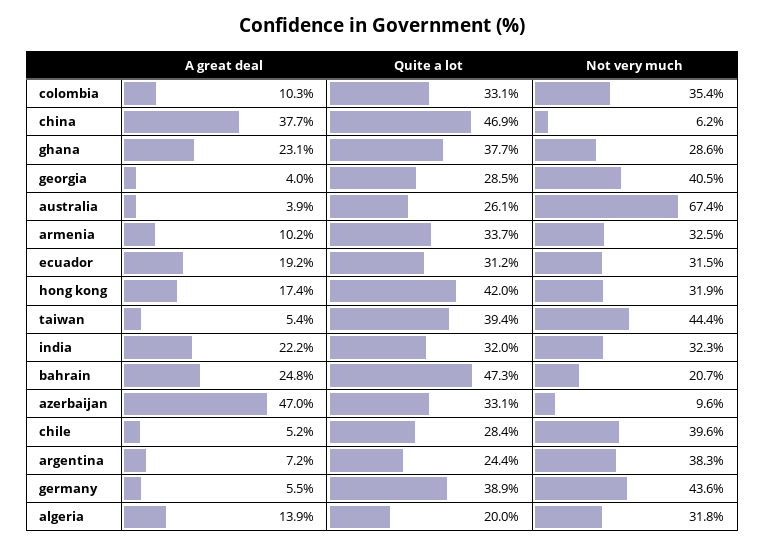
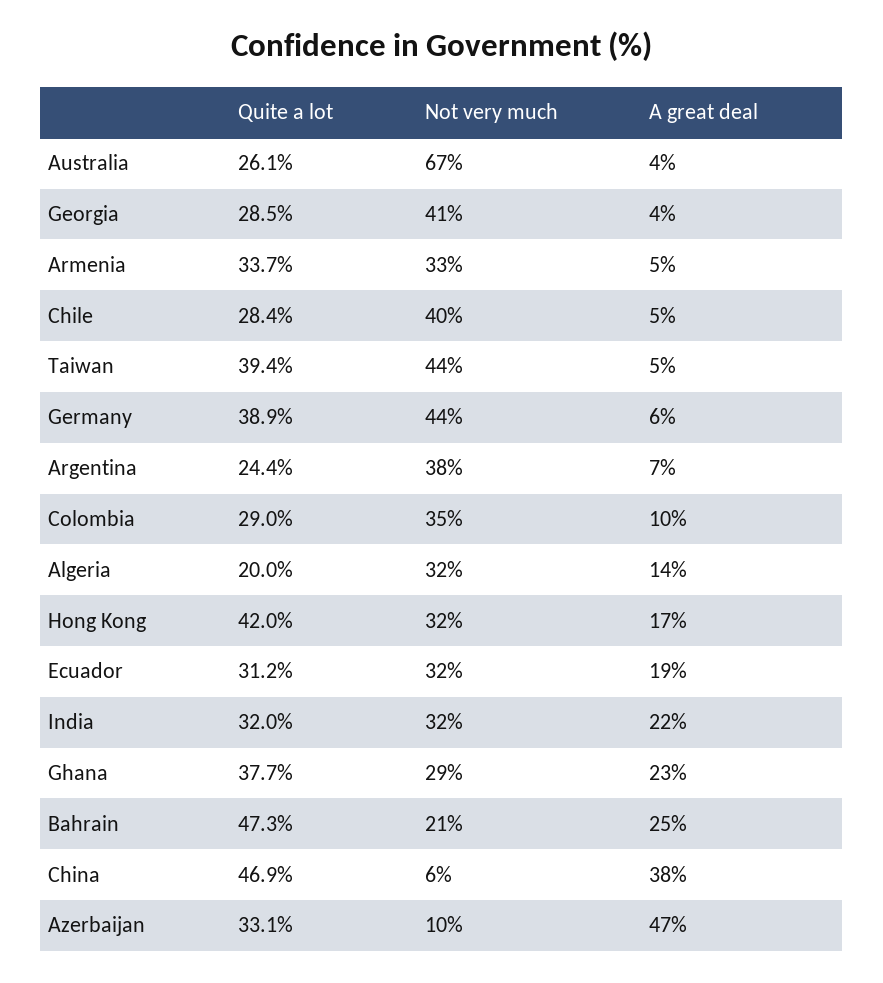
Quite a lot, colombia: 33.1 -> 29
A great deal, armenia: 10.2 -> 5

